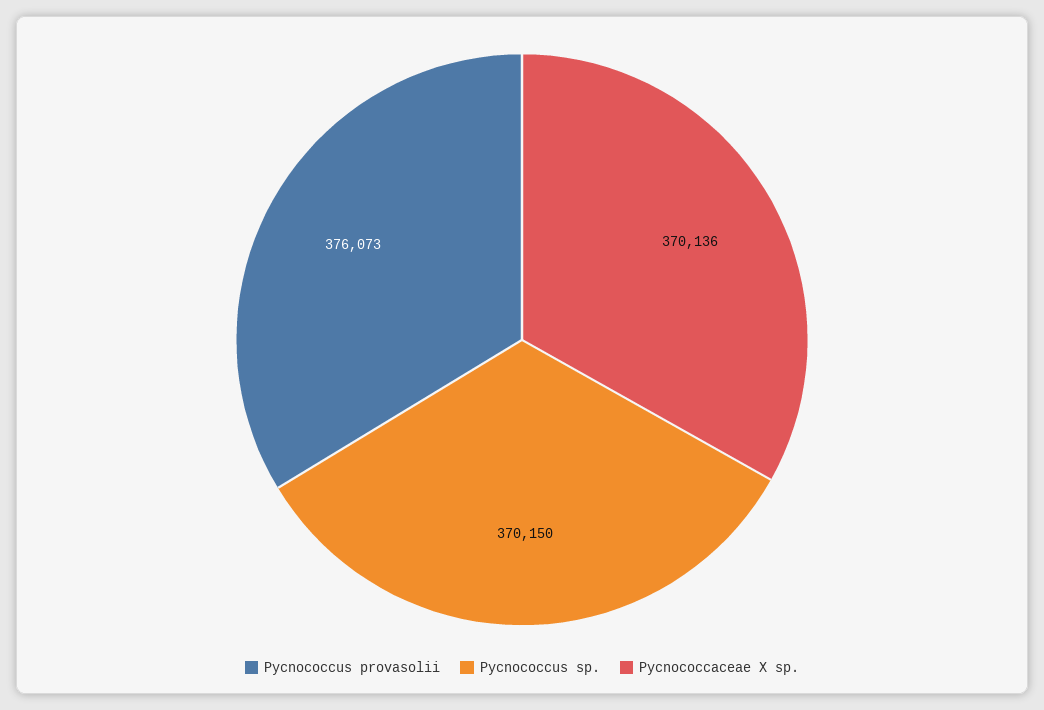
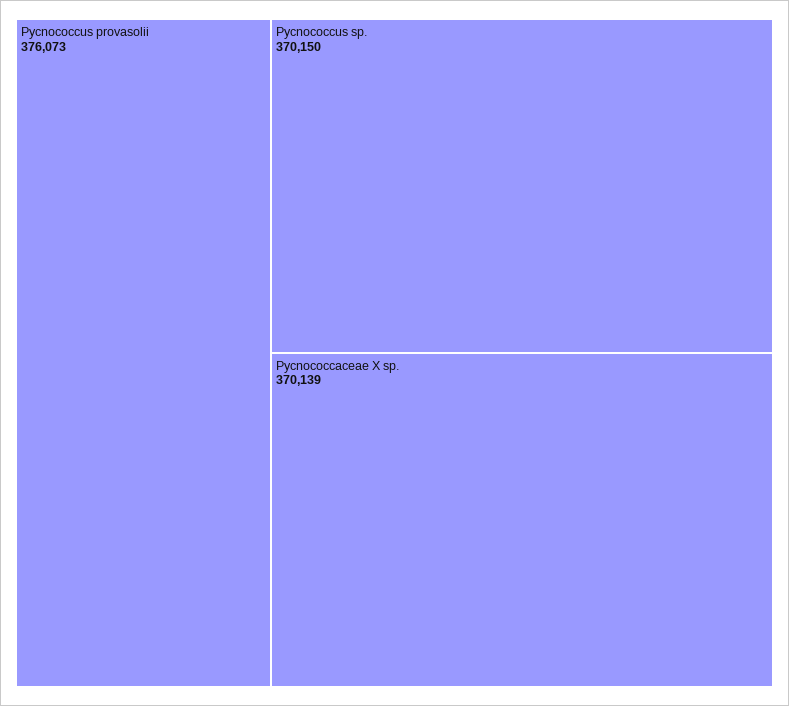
Pycnococcaceae X sp.: 370136 -> 370139

